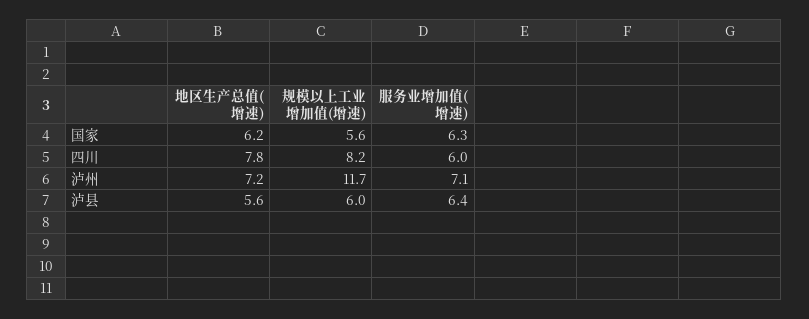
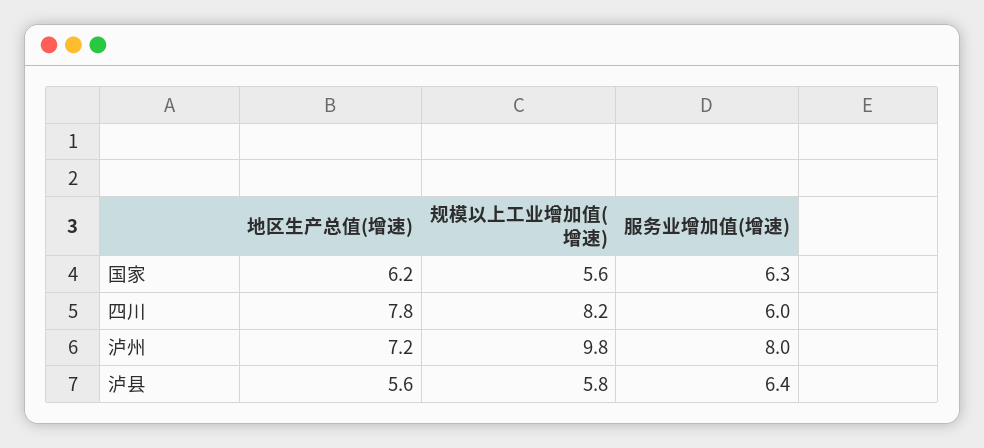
规模以上工业增加值(增速), 泸州: 11.7 -> 9.8
服务业增加值(增速), 泸州: 7.1 -> 8
规模以上工业增加值(增速), 泸县: 6 -> 5.8

